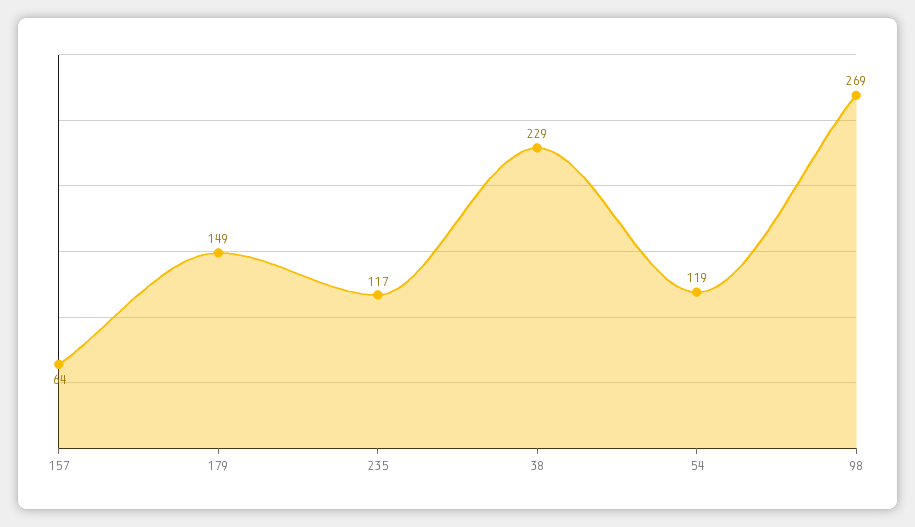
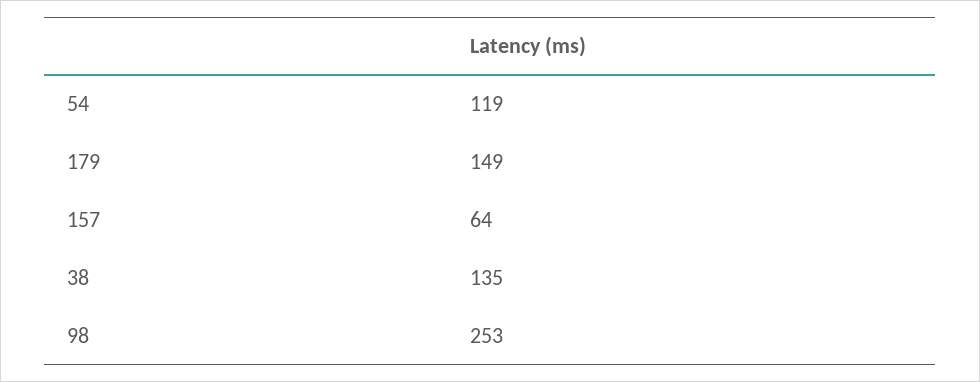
235: 117 -> none
38: 229 -> 135
98: 269 -> 253

